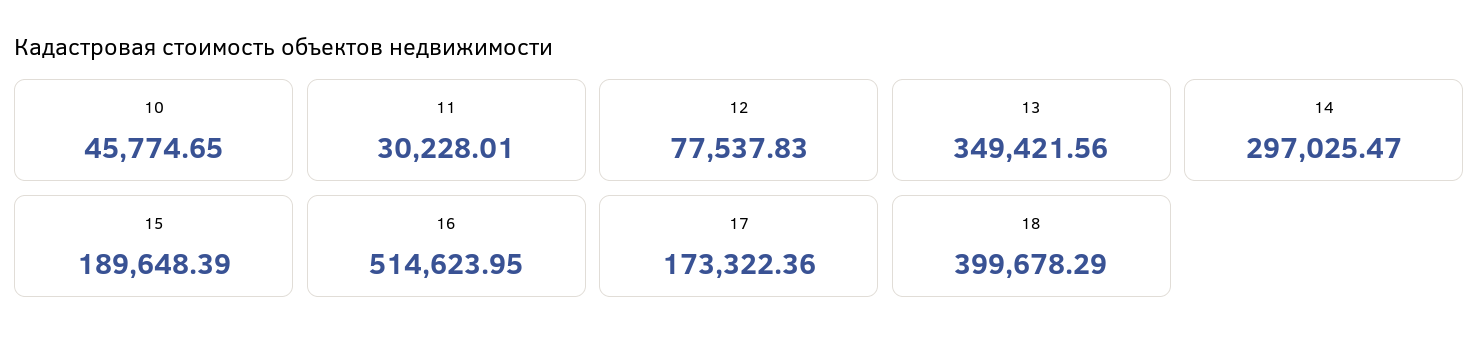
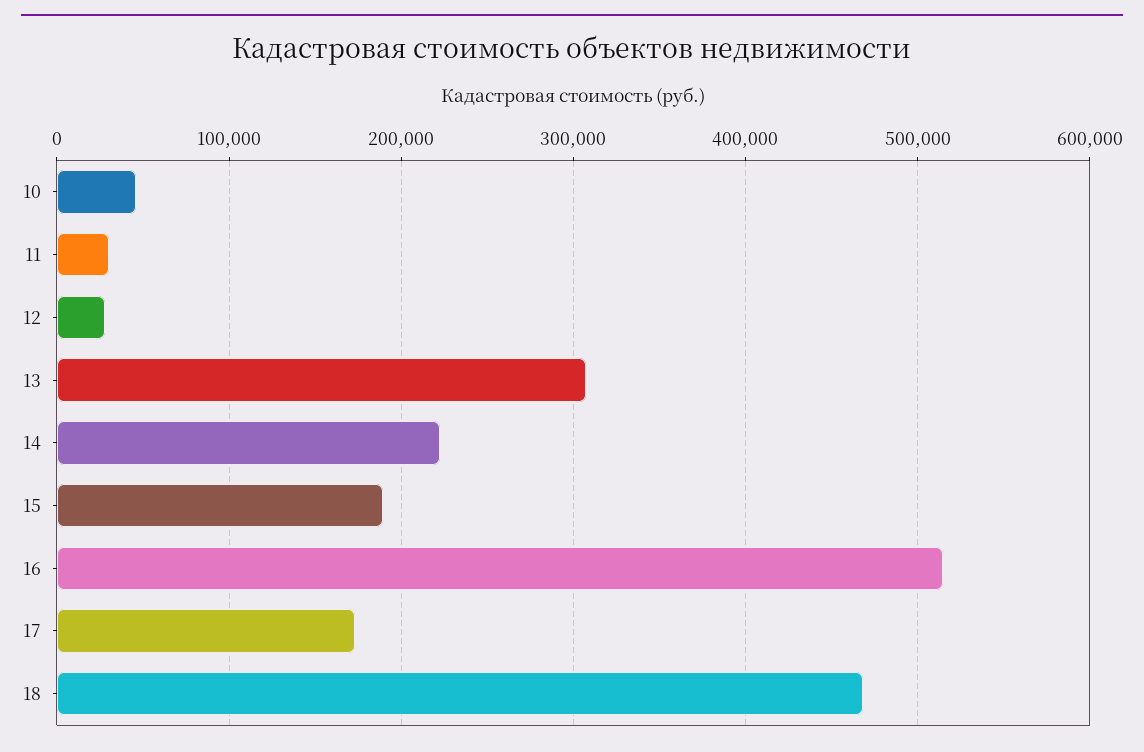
12: 77537.83 -> 30000
13: 349421.56 -> 310000
14: 297025.47 -> 220000
18: 399678.29 -> 470000

